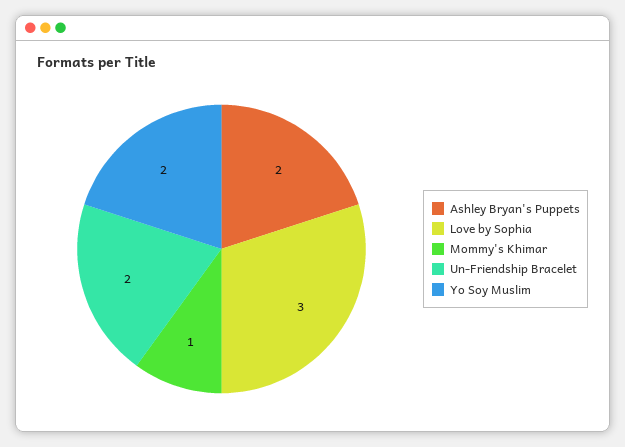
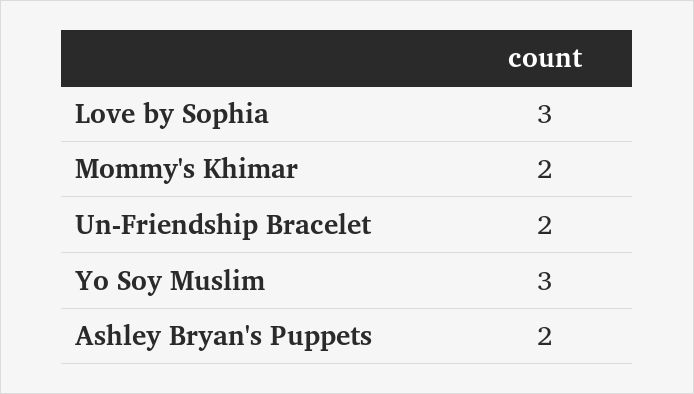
Mommy's Khimar: 1 -> 2
Yo Soy Muslim: 2 -> 3

